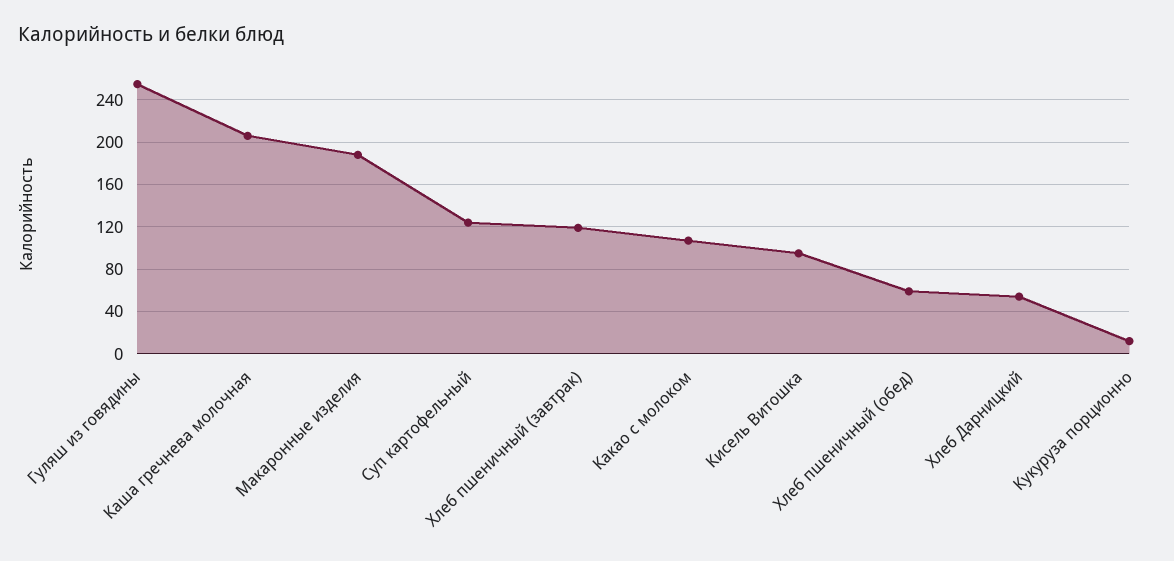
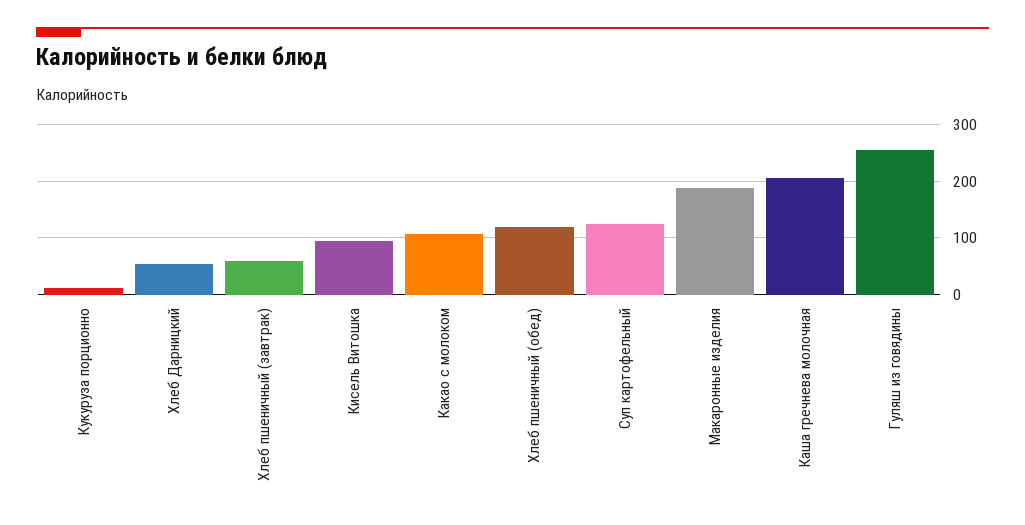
Хлеб пшеничный (завтрак): 120 -> 60
Хлеб пшеничный (обед): 60 -> 120

